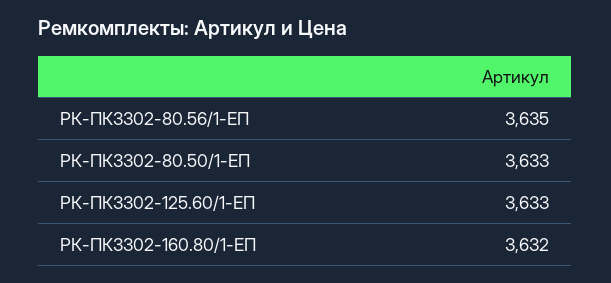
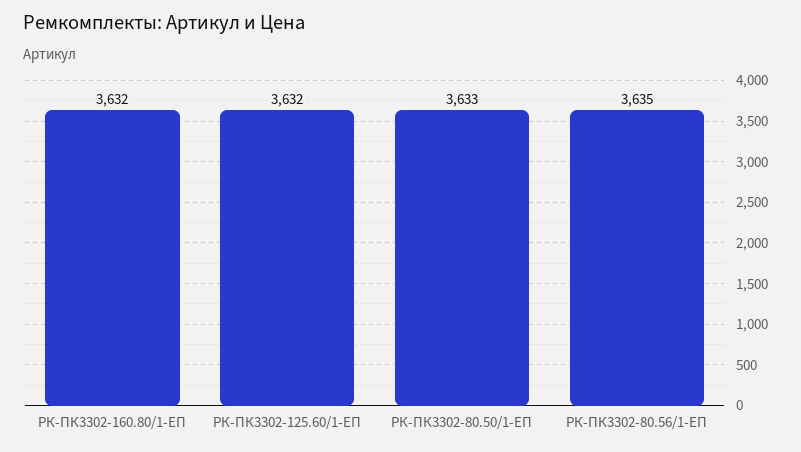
РК-ПК3302-125.60/1-ЕП: 3633 -> 3632

